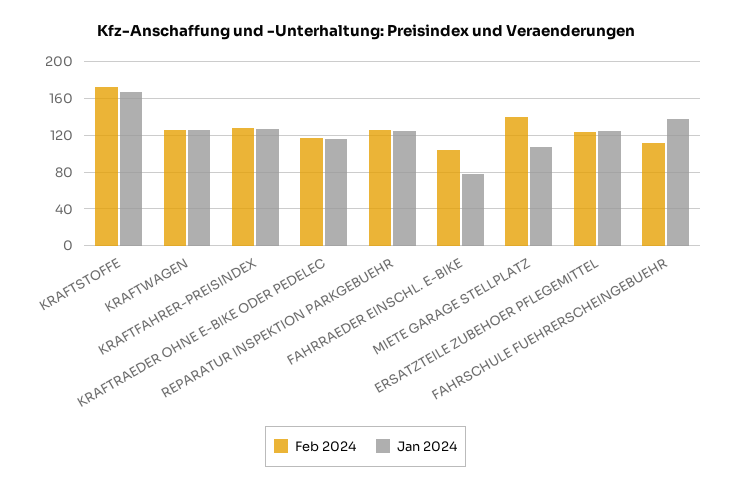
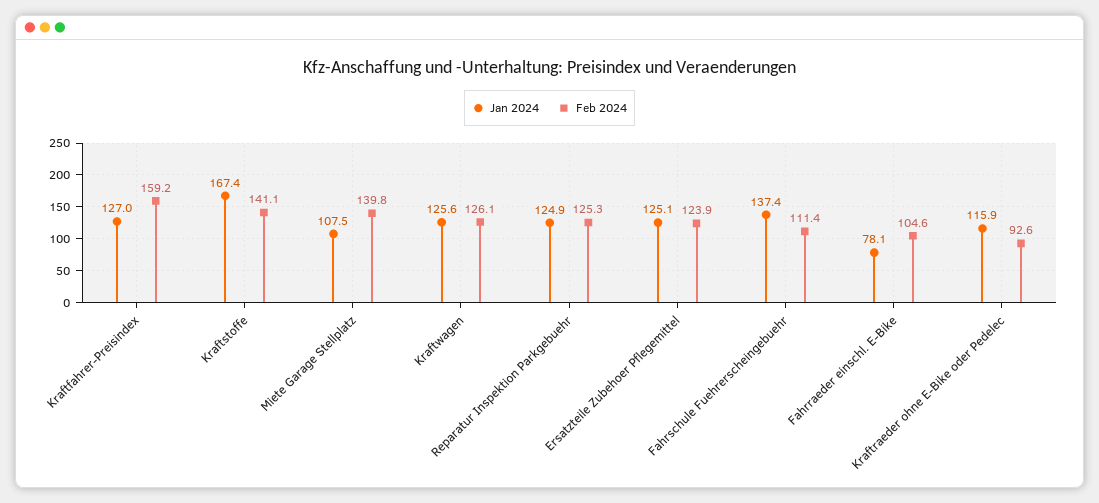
Feb 2024, KRAFTSTOFFE: 170 -> 141.1
Feb 2024, KRAFTFAHRER-PREISINDEX: 130 -> 159.2
Feb 2024, KRAFTRAEDER OHNE E-BIKE ODER PEDELEC: 120 -> 92.6

